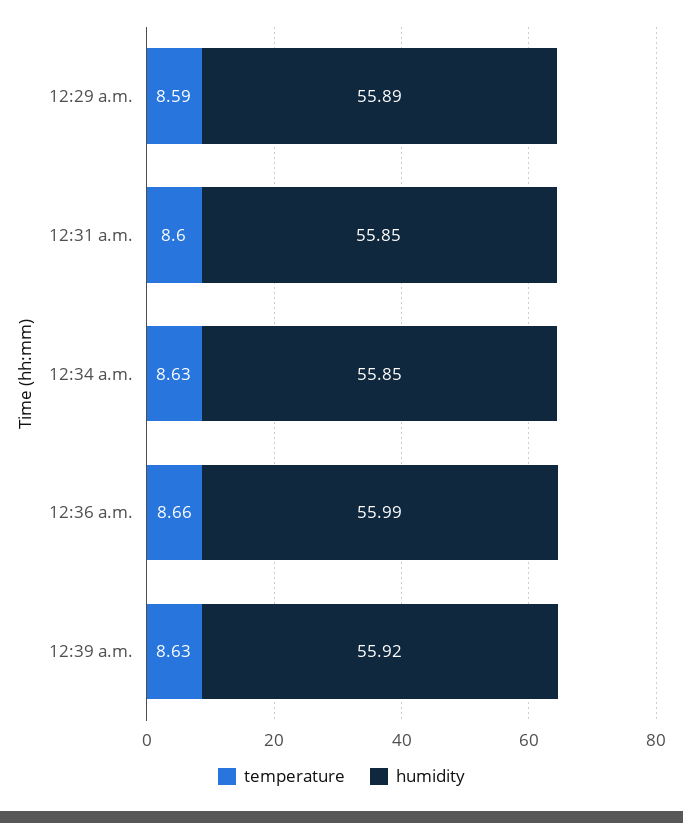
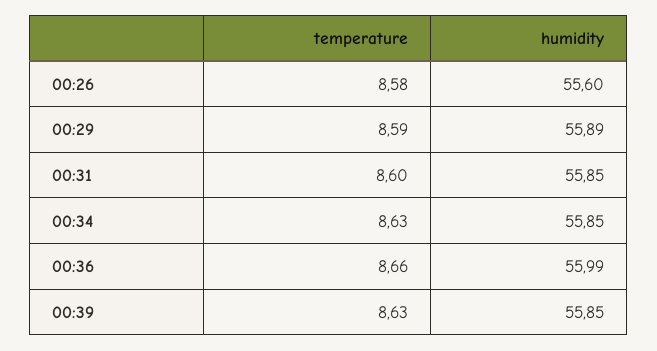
humidity, 12:39 a.m.: 55.92 -> 55.85
temperature, 00:26: none -> 8.58
humidity, 00:26: none -> 55.6

